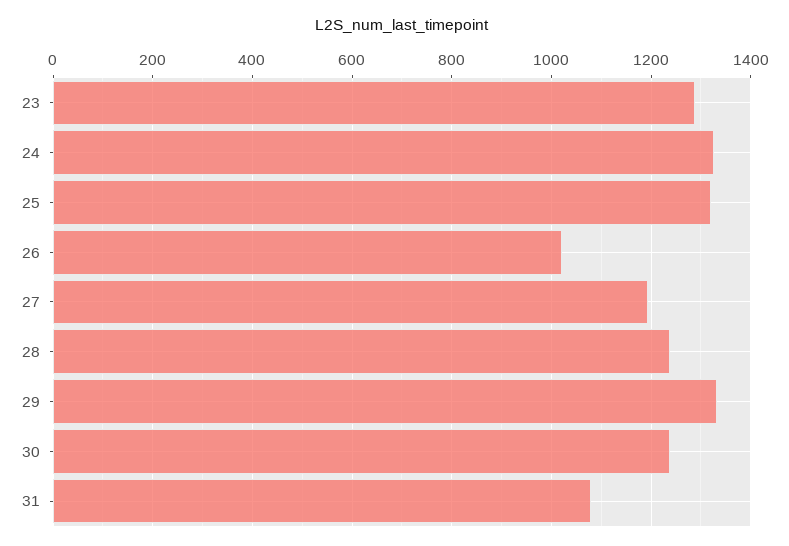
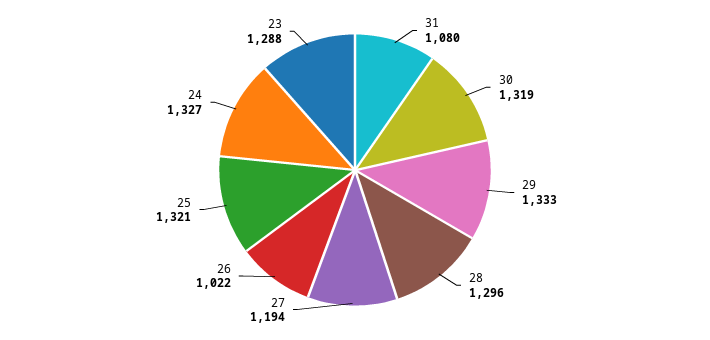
28: 1240 -> 1296
30: 1240 -> 1319

